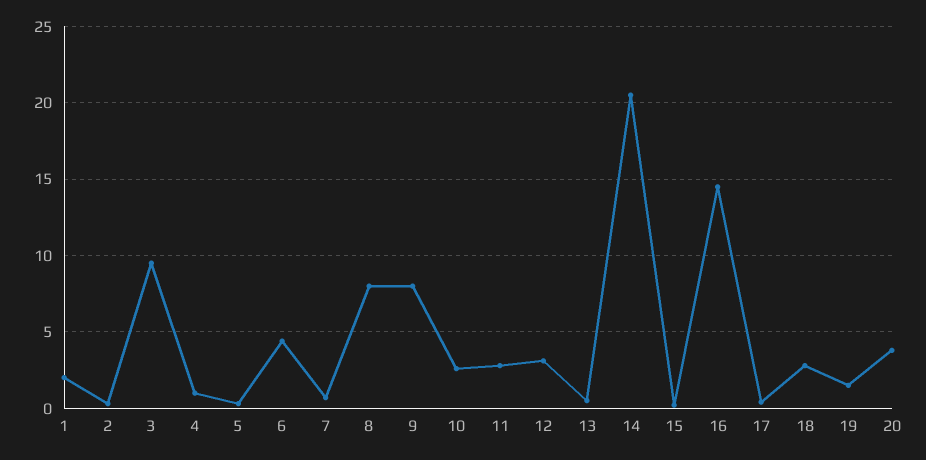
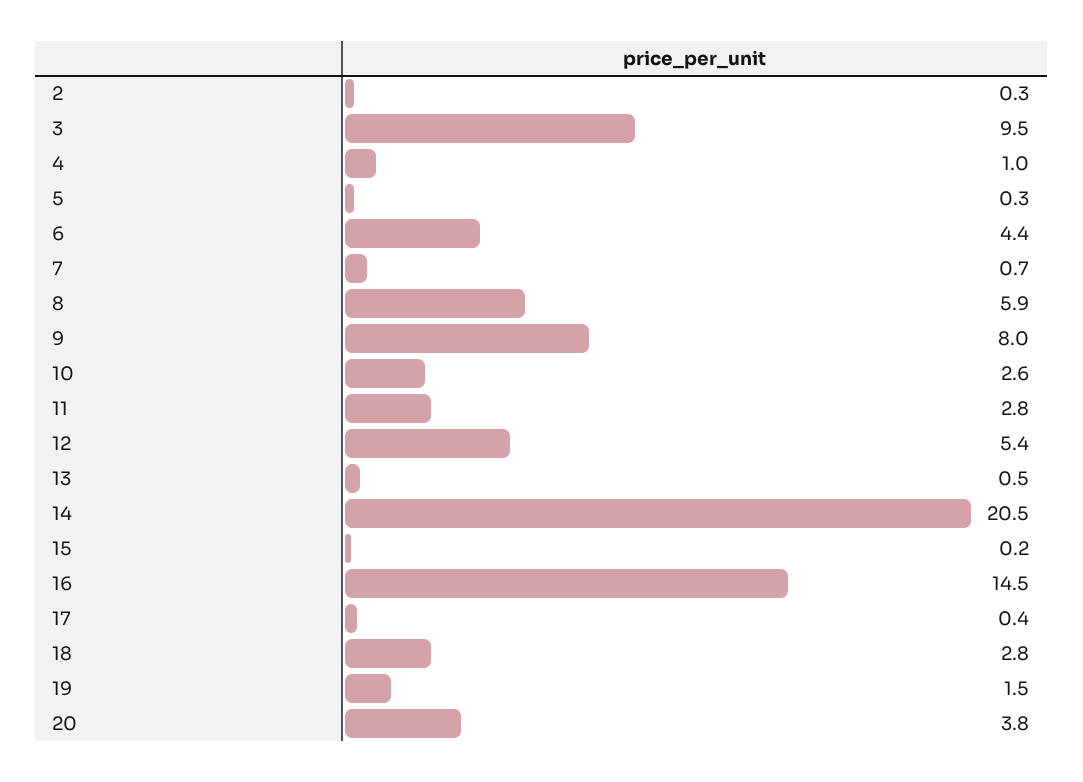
1: 2 -> none
8: 8 -> 5.9
12: 3 -> 5.4

